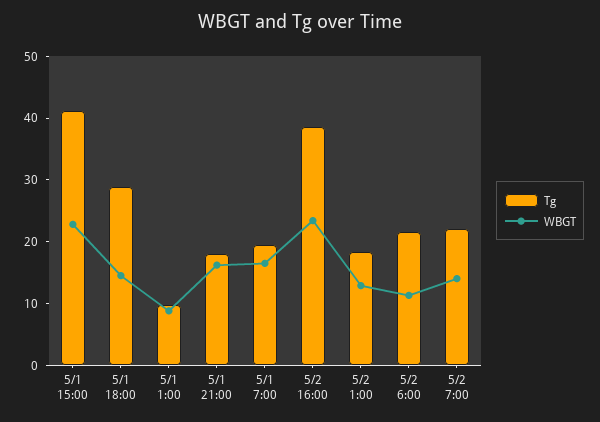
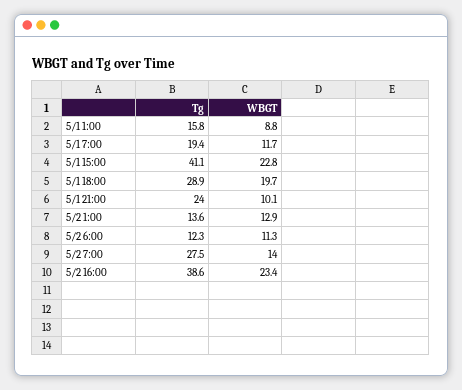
WBGT, 5/1 18:00: 14 -> 19.7
Tg, 5/1 1:00: 10 -> 15.8
Tg, 5/1 21:00: 18 -> 24
WBGT, 5/1 21:00: 16 -> 10.1
WBGT, 5/1 7:00: 16 -> 11.7
Tg, 5/2 1:00: 18 -> 13.6
Tg, 5/2 6:00: 22 -> 12.3
Tg, 5/2 7:00: 22 -> 27.5

